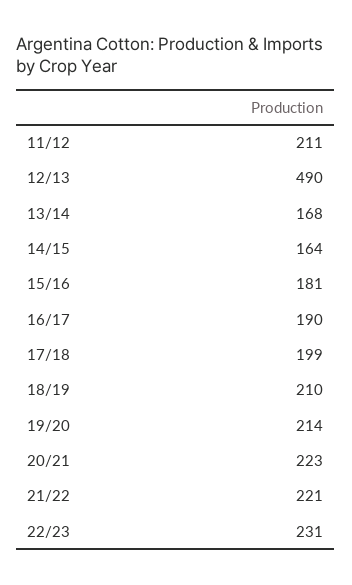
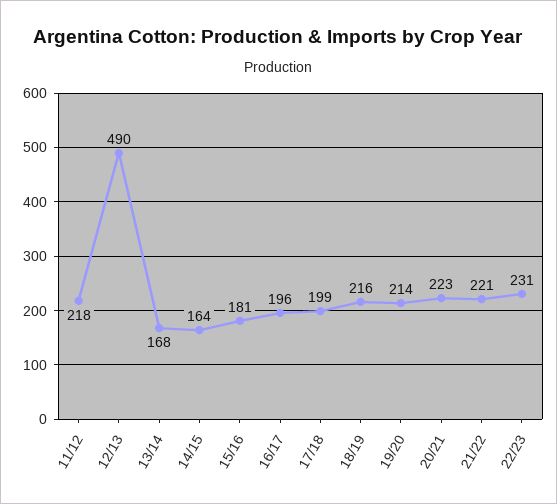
11/12: 211 -> 218
16/17: 190 -> 196
18/19: 210 -> 216

